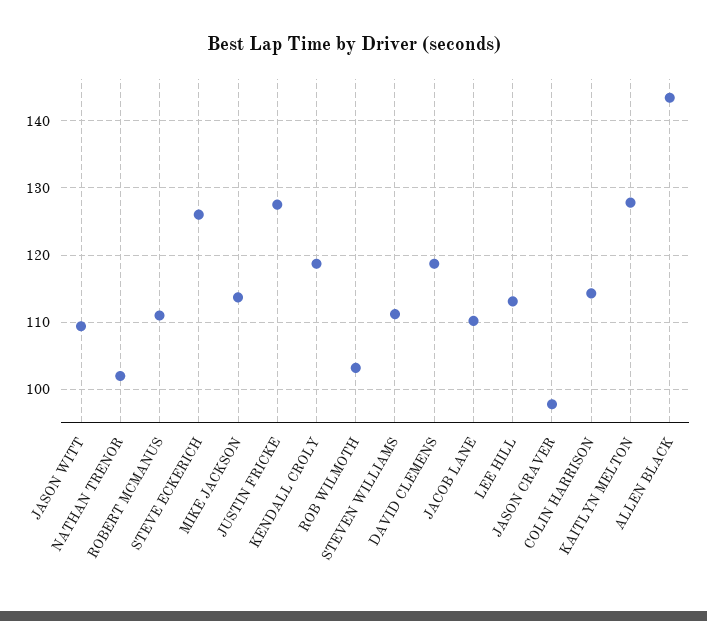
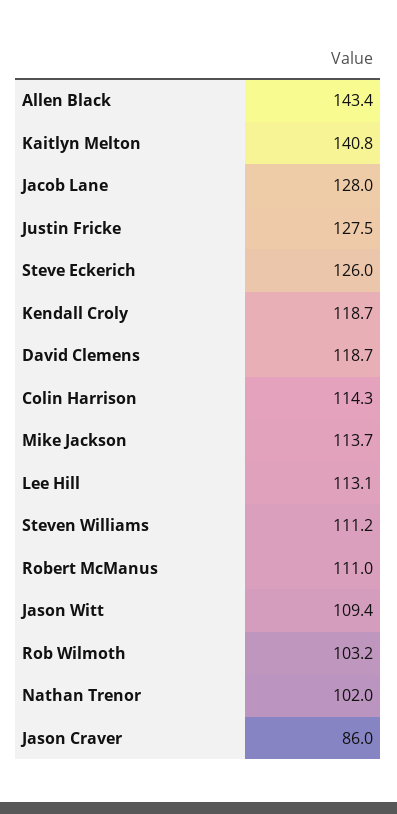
JACOB LANE: 110 -> 128
JASON CRAVER: 98 -> 86
KAITLYN MELTON: 128 -> 140.8

